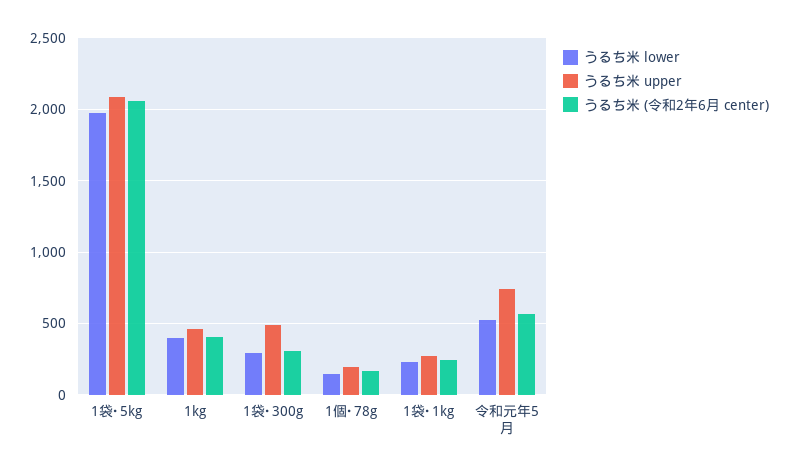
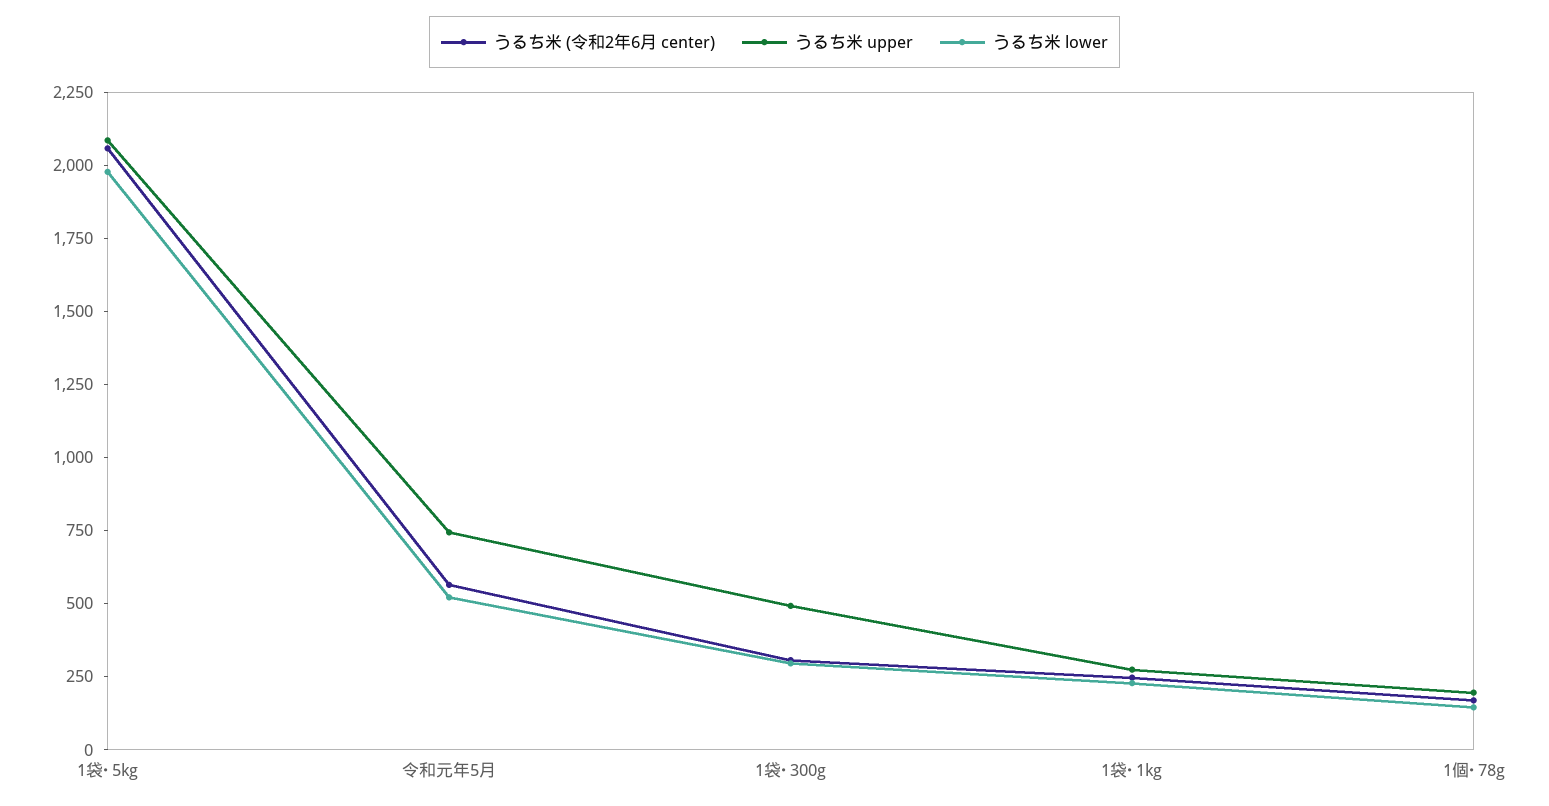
うるち米 lower, 1kg: 400 -> none
うるち米 upper, 1kg: 450 -> none
うるち米 (令和2年6月 center), 1kg: 400 -> none

